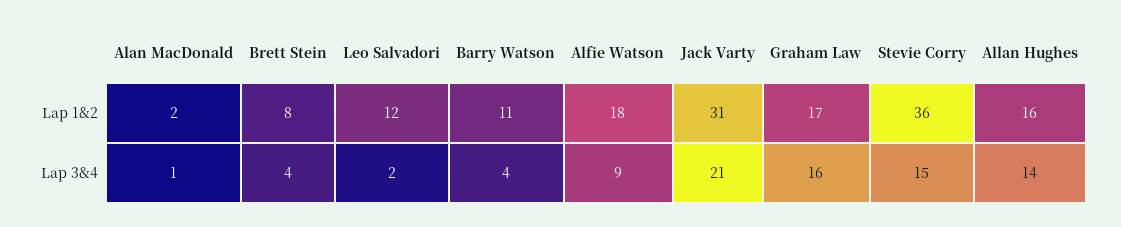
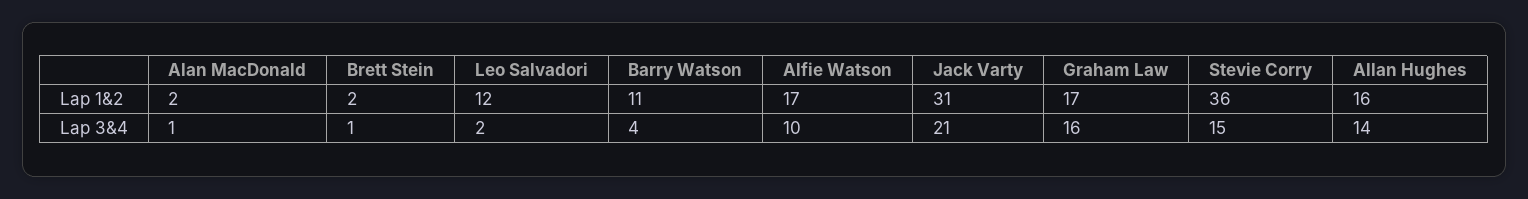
Brett Stein, Lap 1&2: 8 -> 2
Alfie Watson, Lap 1&2: 18 -> 17
Brett Stein, Lap 3&4: 4 -> 1
Alfie Watson, Lap 3&4: 9 -> 10

